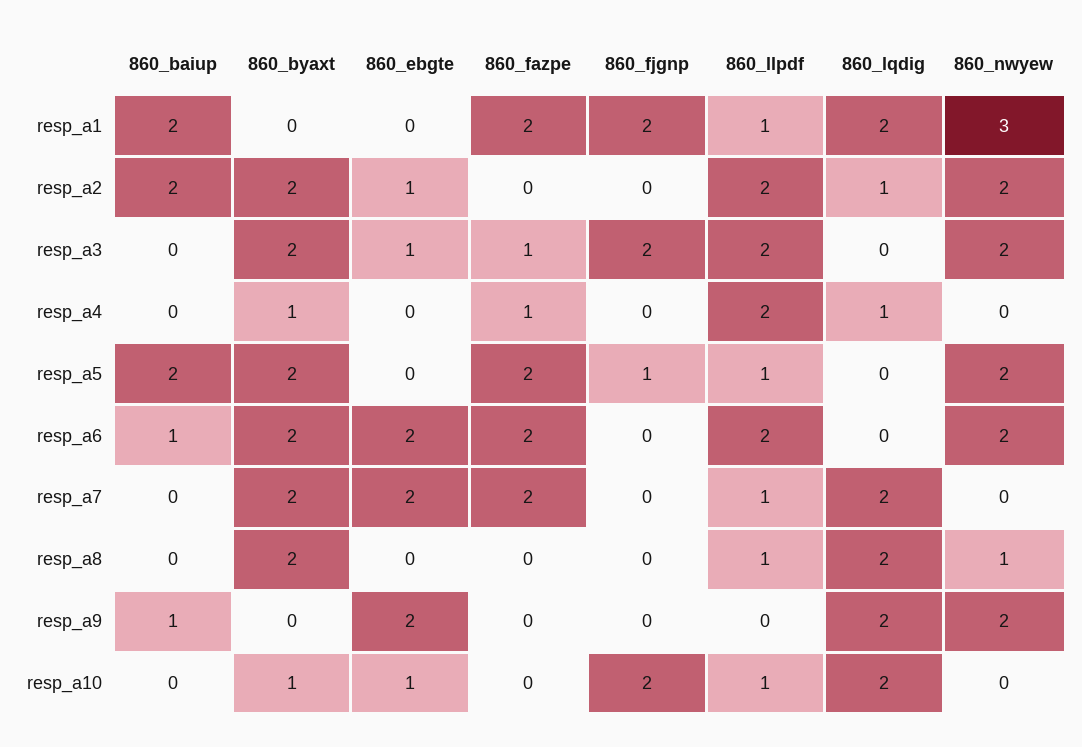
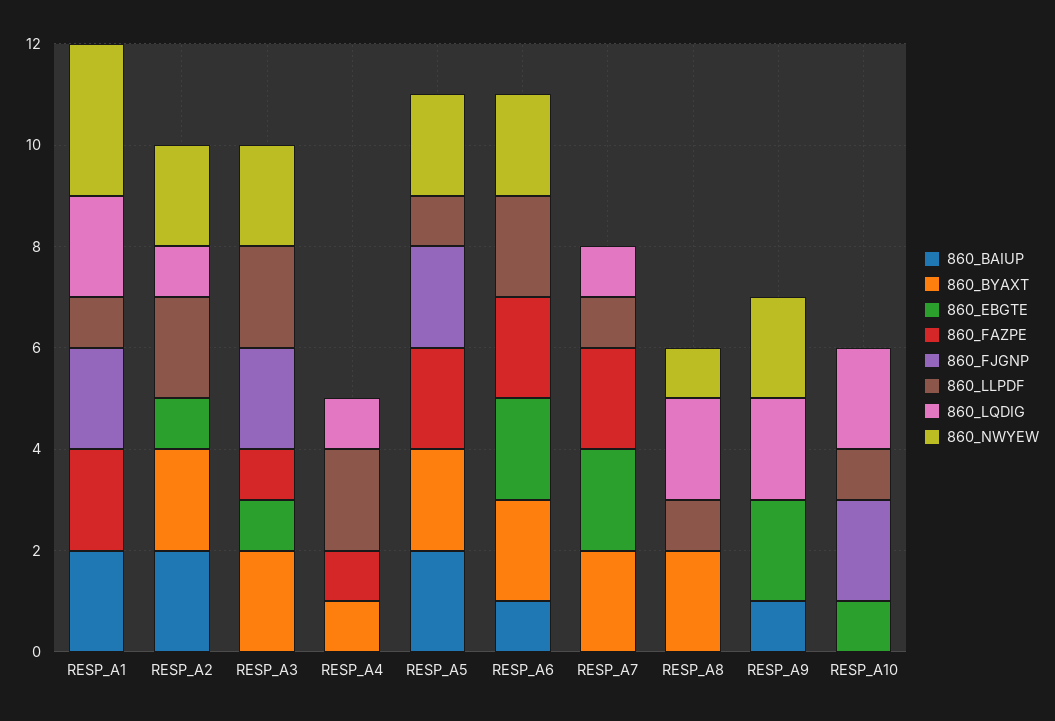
860_fjgnp, resp_a5: 1 -> 2
860_lqdig, resp_a7: 2 -> 1
860_byaxt, resp_a10: 1 -> 0

